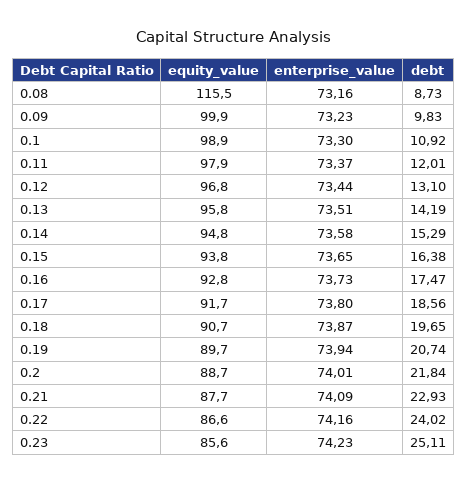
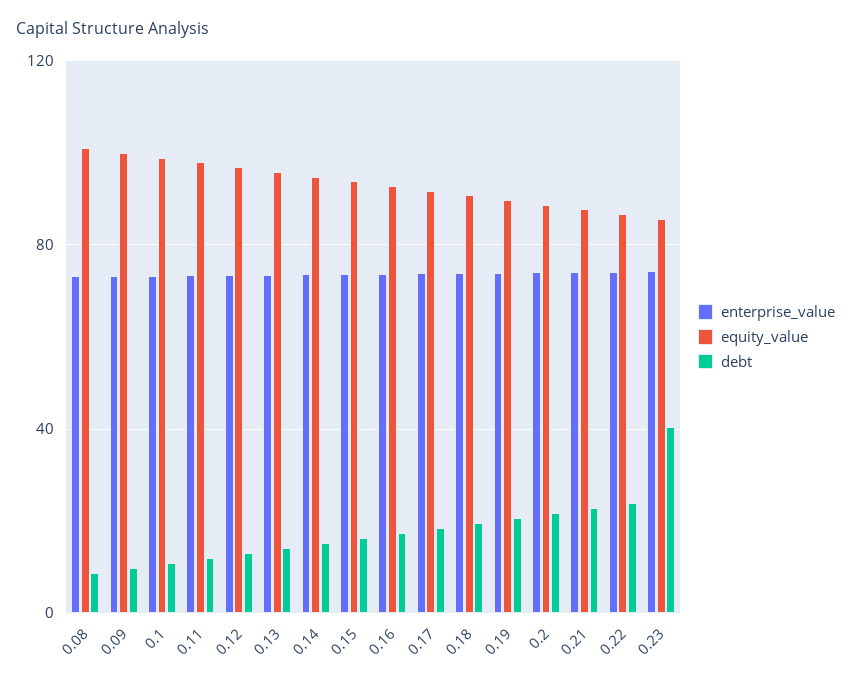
equity_value, 0.08: 115.5 -> 100
debt, 0.23: 25.11 -> 40

